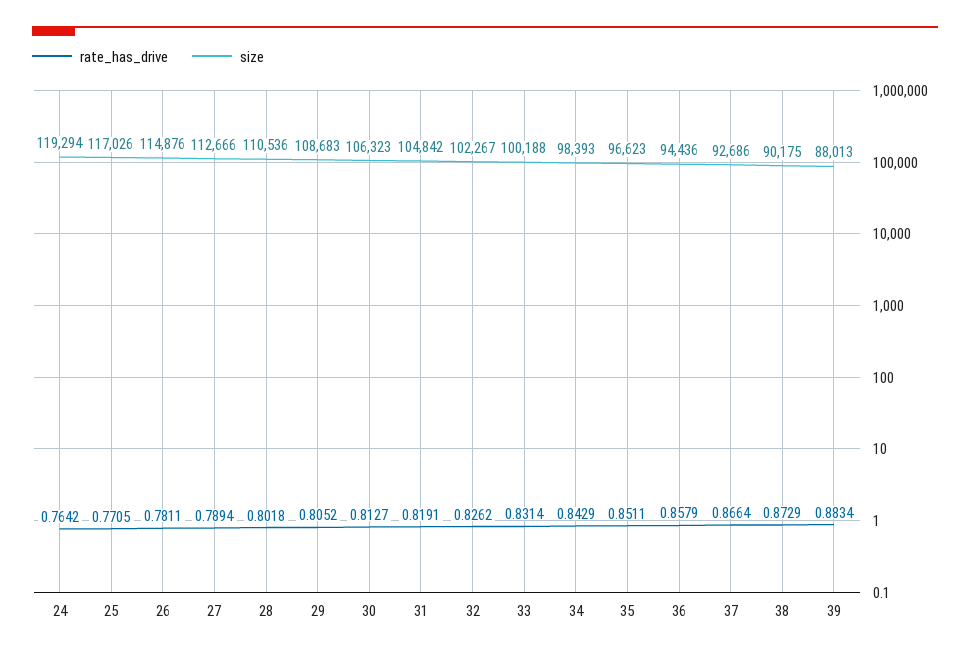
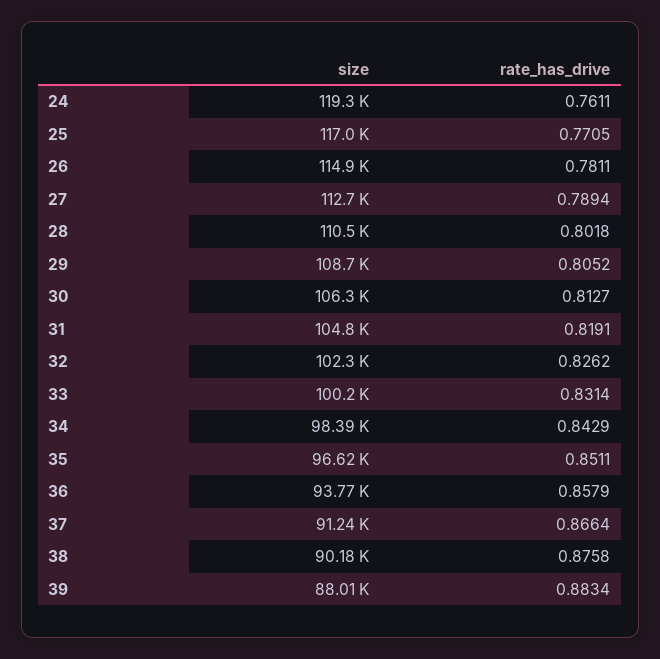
rate_has_drive, 24: 0.7642 -> 0.7611
size, 36: 94436 -> 93770
size, 37: 92686 -> 91240
rate_has_drive, 38: 0.8729 -> 0.8758

